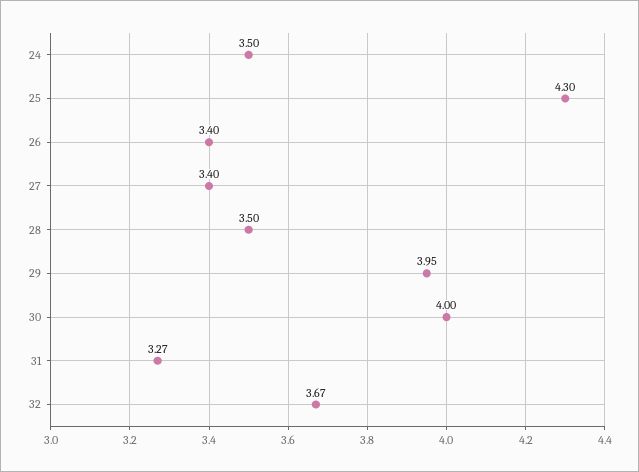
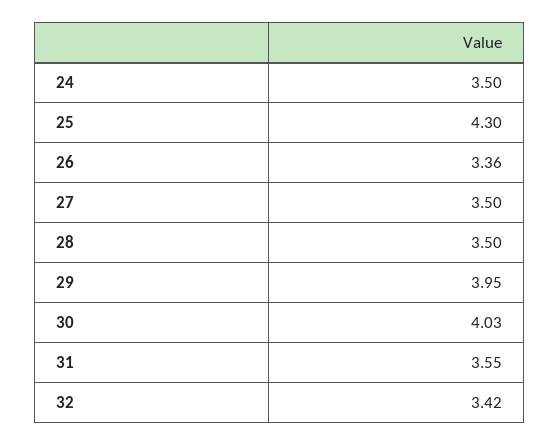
26: 3.4 -> 3.36
27: 3.4 -> 3.5
30: 4 -> 4.03
31: 3.27 -> 3.55
32: 3.67 -> 3.42

